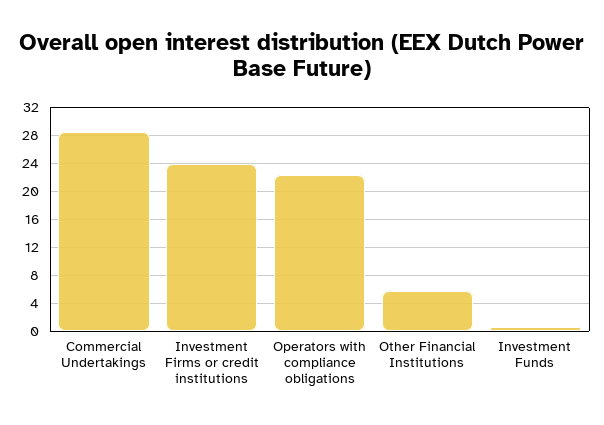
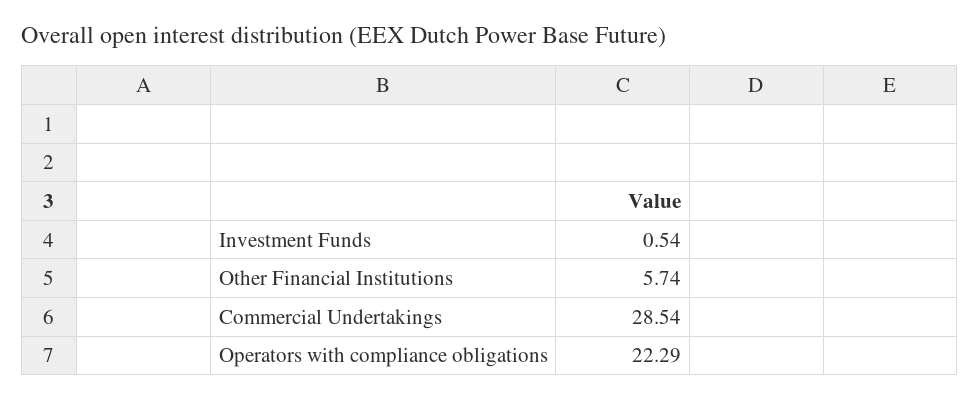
Investment Firms or credit institutions: 24 -> none

